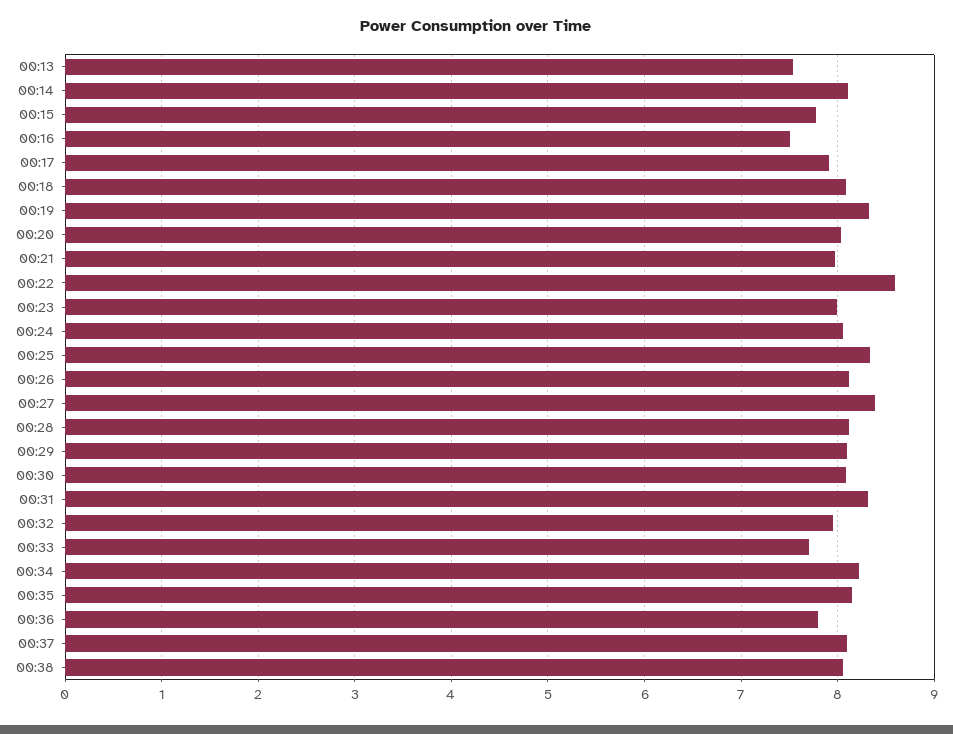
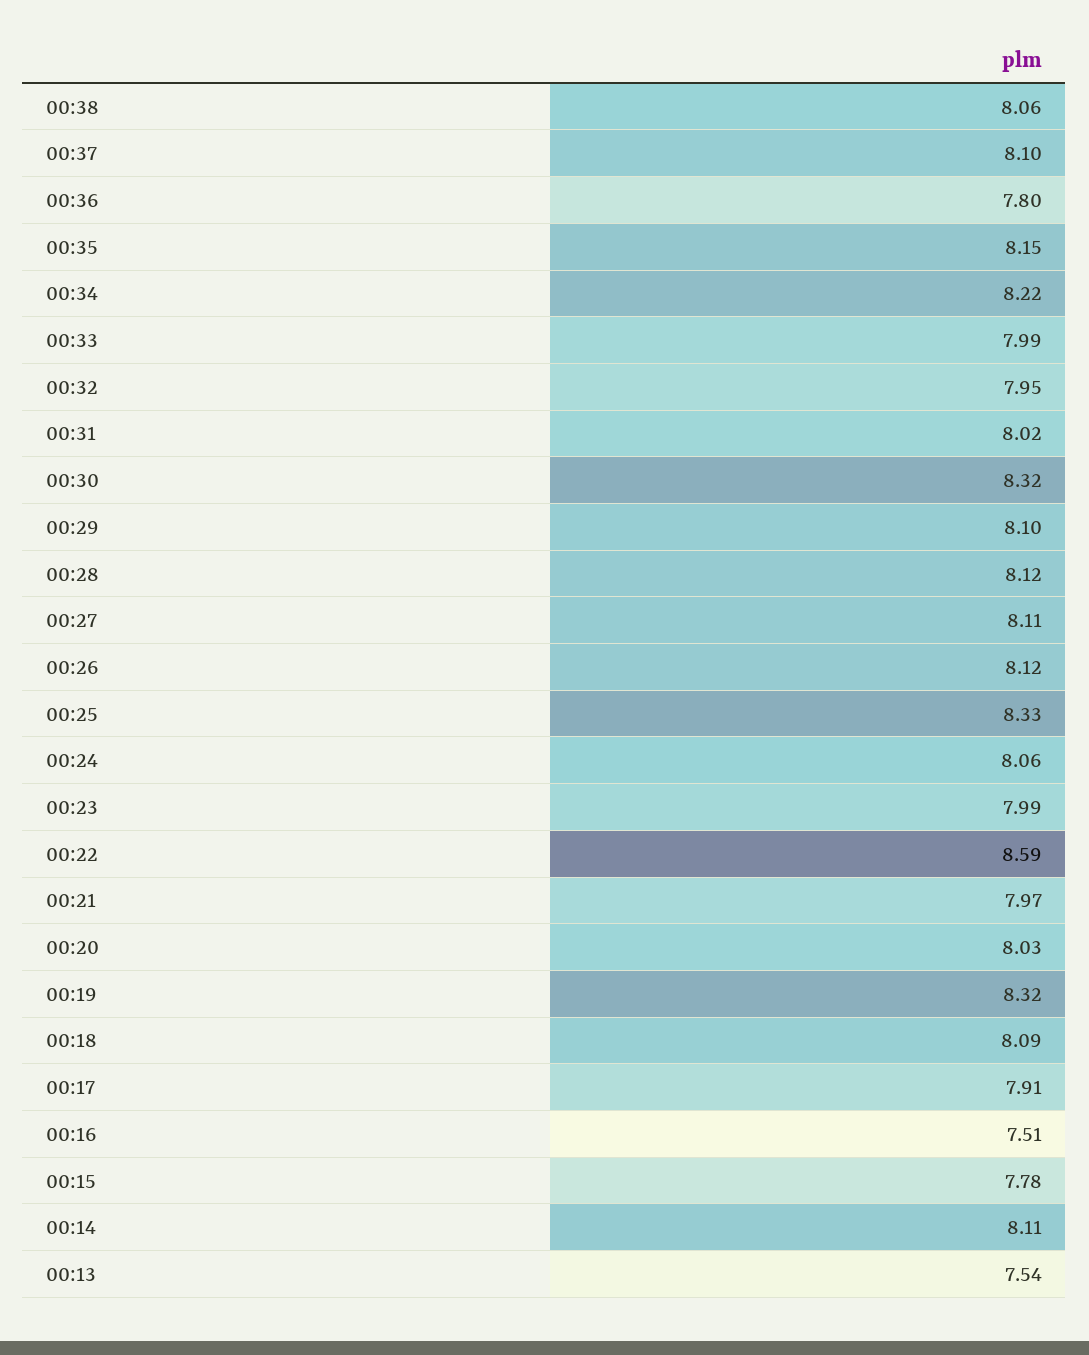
00:27: 8.4 -> 8.11
00:30: 8.1 -> 8.32
00:31: 8.3 -> 8.02
00:33: 7.7 -> 7.99

